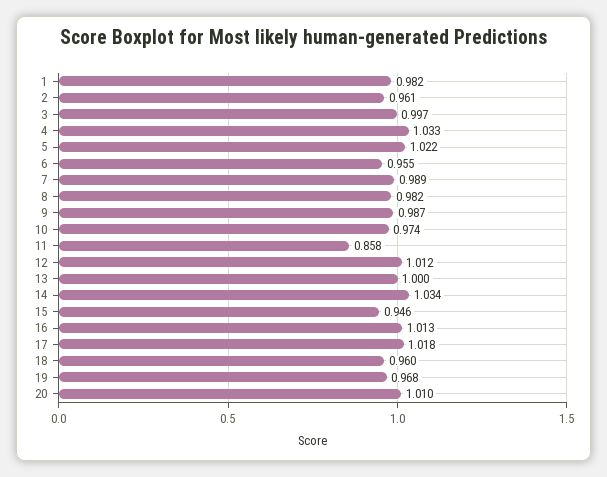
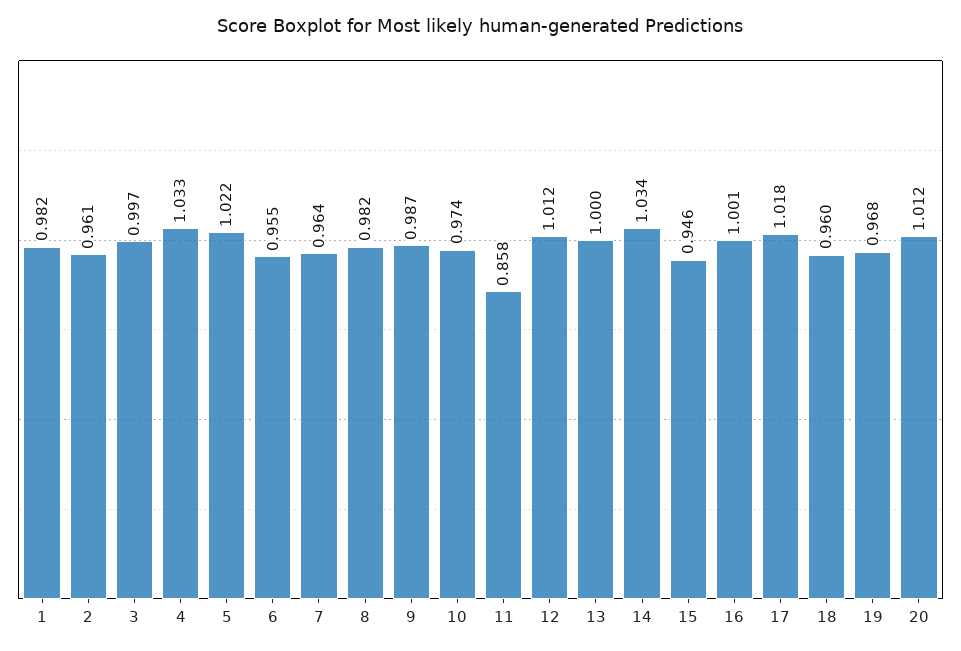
7: 0.989 -> 0.964
16: 1.013 -> 1.001
20: 1.01 -> 1.012

